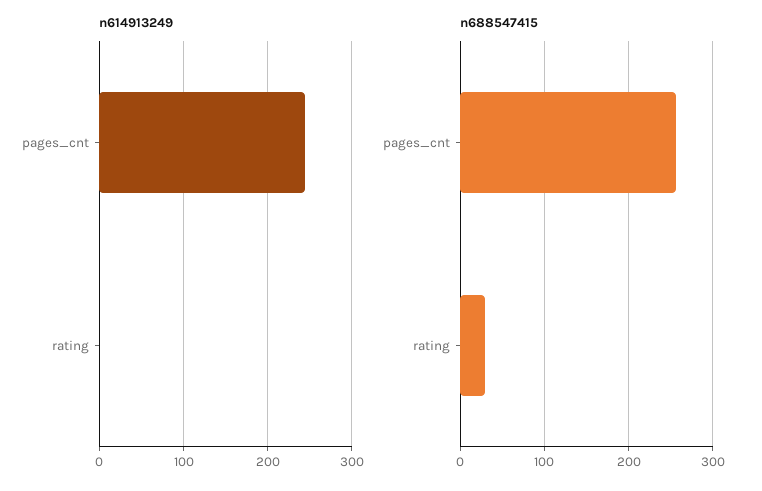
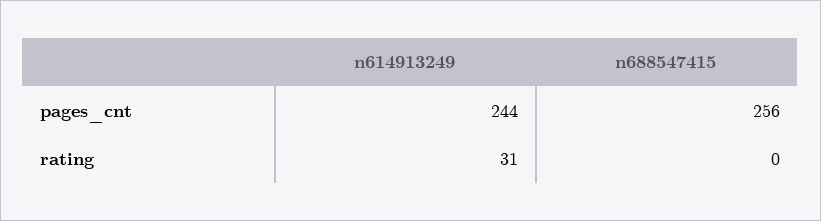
n614913249, rating: 0 -> 31
n688547415, rating: 30 -> 0

